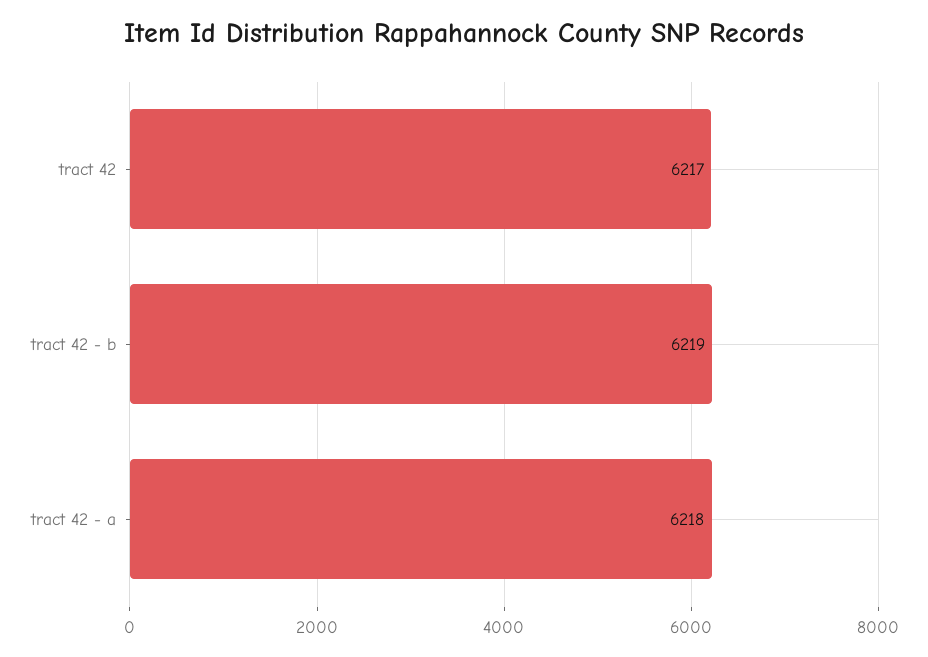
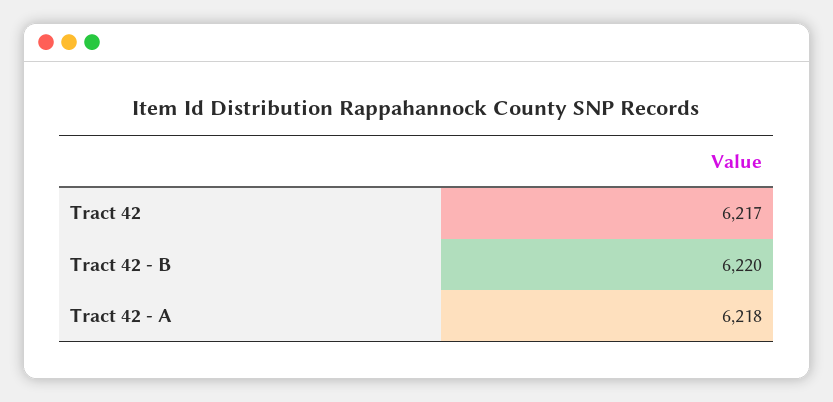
tract 42 - b: 6219 -> 6220

